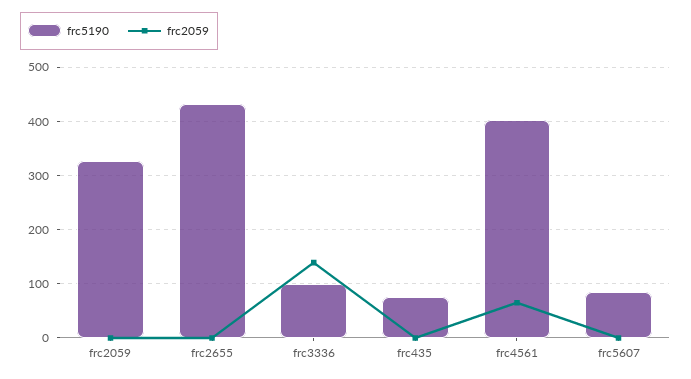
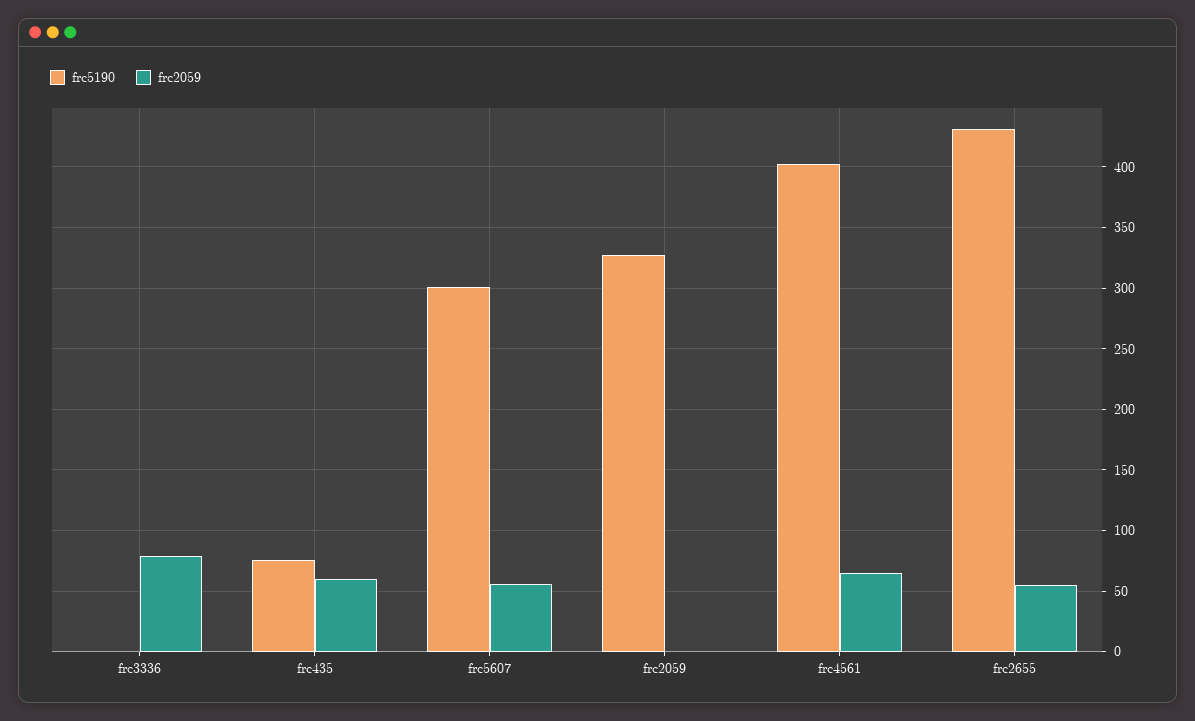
frc2059, frc2655: 0 -> 55
frc5190, frc3336: 100 -> 0
frc2059, frc3336: 140 -> 80
frc2059, frc435: 0 -> 60
frc5190, frc5607: 80 -> 300
frc2059, frc5607: 0 -> 55

